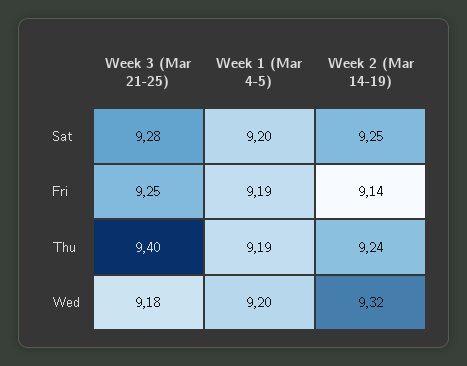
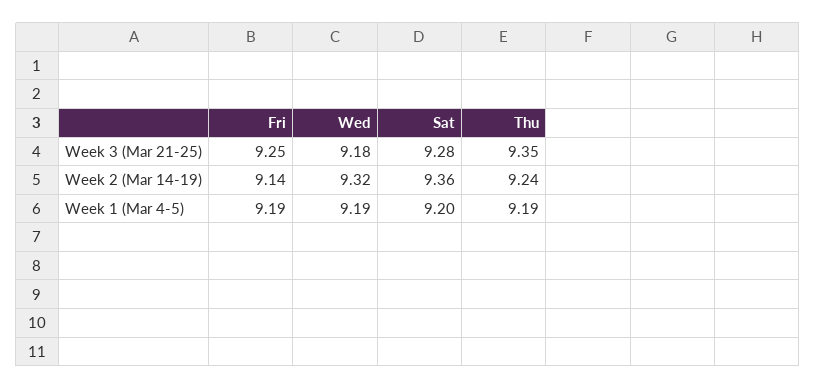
Week 2 (Mar 14-19), Sat: 9.25 -> 9.36
Week 3 (Mar 21-25), Thu: 9.4 -> 9.35
Week 1 (Mar 4-5), Wed: 9.2 -> 9.19

